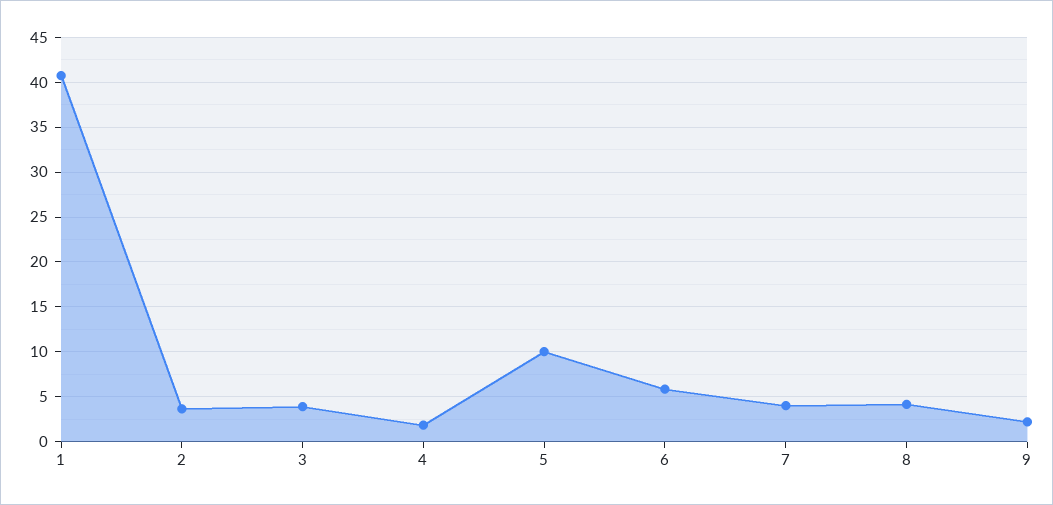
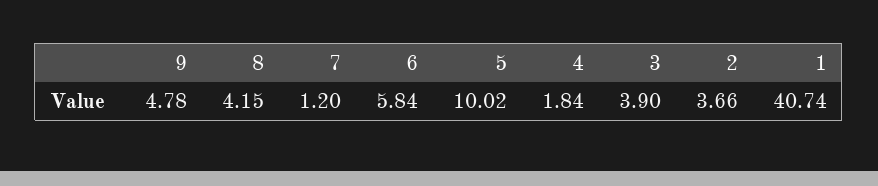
7: 4 -> 1.2
9: 2 -> 4.78

